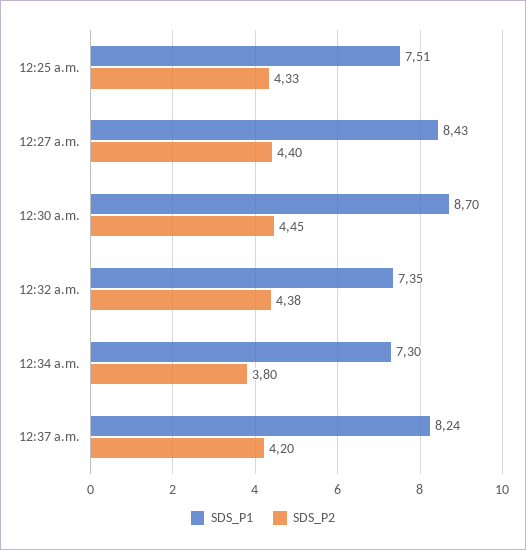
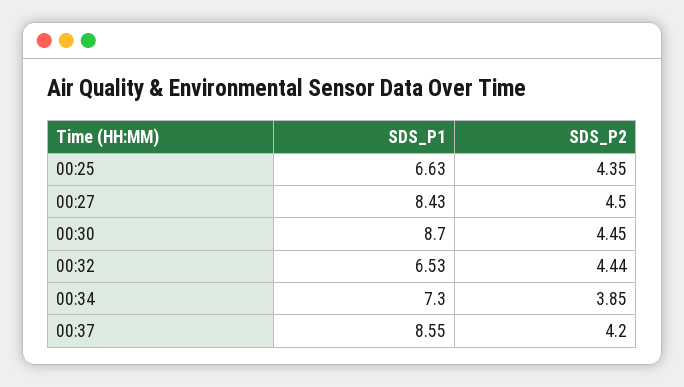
SDS_P1, 12:25 a.m.: 7.51 -> 6.63
SDS_P2, 12:25 a.m.: 4.33 -> 4.35
SDS_P2, 12:27 a.m.: 4.4 -> 4.5
SDS_P1, 12:32 a.m.: 7.35 -> 6.53
SDS_P2, 12:32 a.m.: 4.38 -> 4.44
SDS_P2, 12:34 a.m.: 3.8 -> 3.85
SDS_P1, 12:37 a.m.: 8.24 -> 8.55

